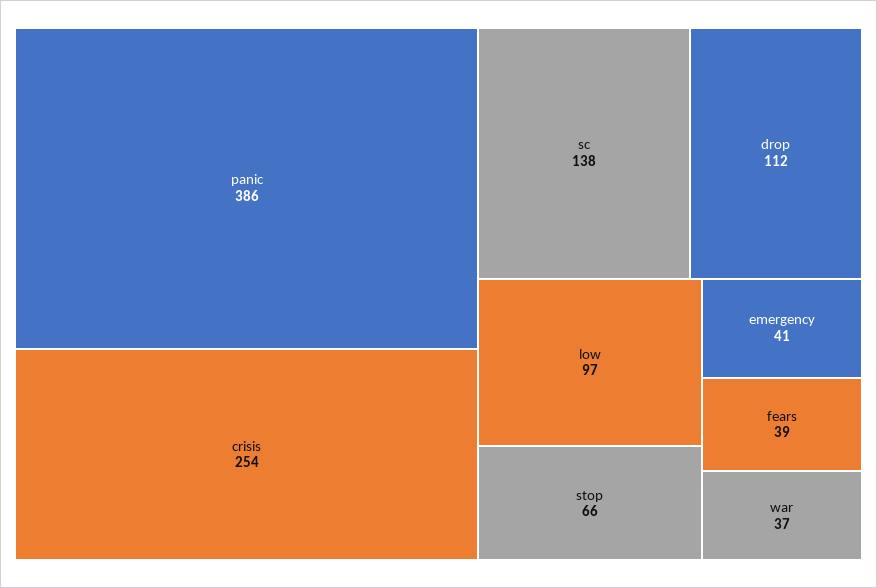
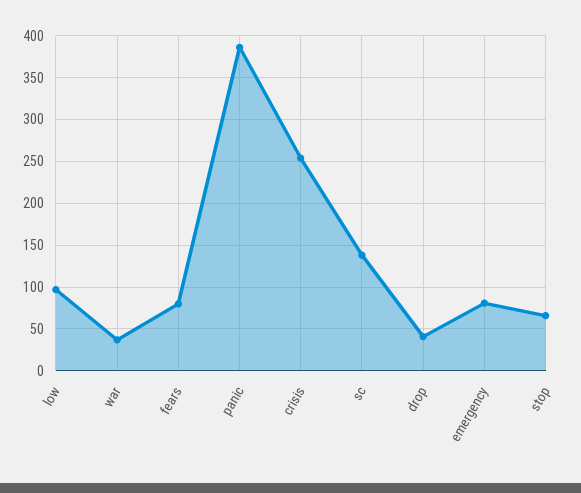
drop: 112 -> 40
emergency: 41 -> 80
fears: 39 -> 80

